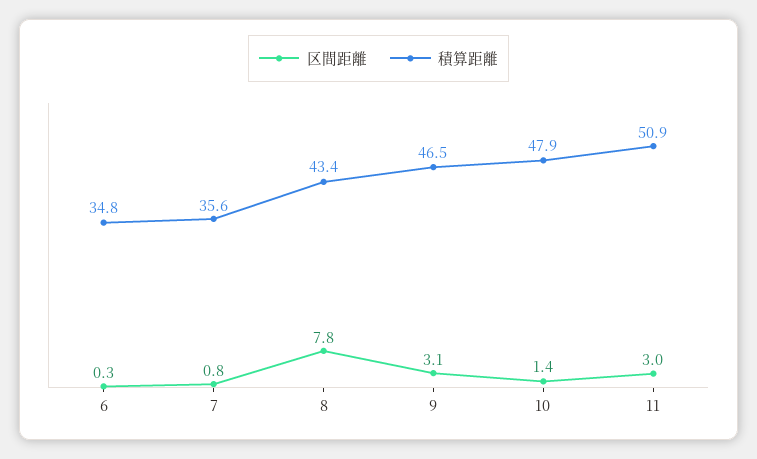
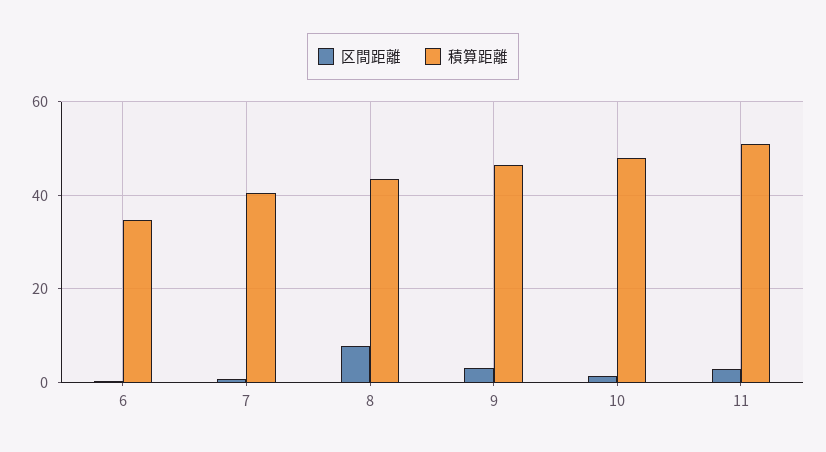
積算距離, 7: 35.6 -> 40

